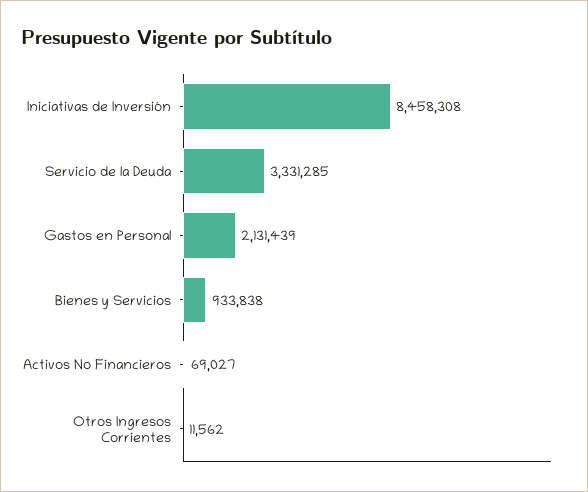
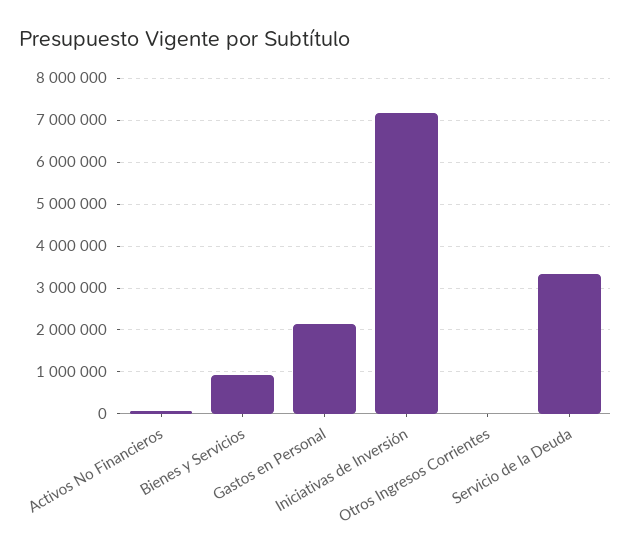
Iniciativas de Inversión: 8458308 -> 7200000

